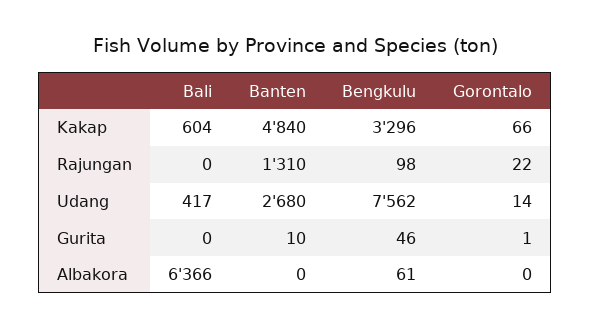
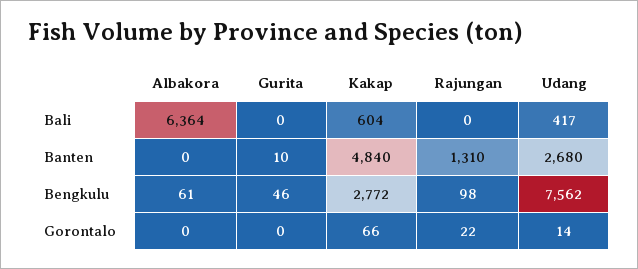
Bengkulu, Kakap: 3296 -> 2772
Gorontalo, Gurita: 1 -> 0
Bali, Albakora: 6366 -> 6364

